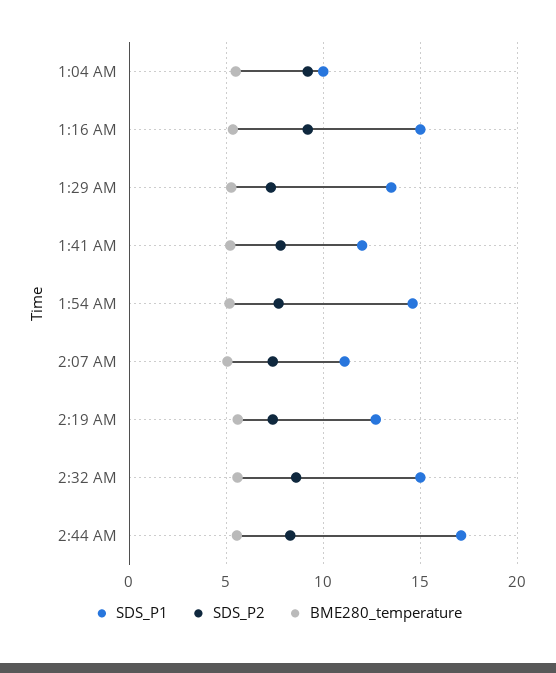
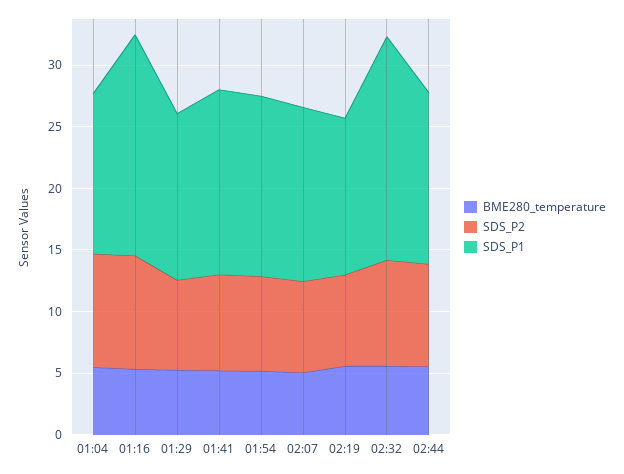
SDS_P1, 1:04 AM: 10 -> 13
SDS_P1, 1:16 AM: 15 -> 18
SDS_P1, 1:41 AM: 12 -> 15
SDS_P1, 2:07 AM: 11 -> 14
SDS_P1, 2:32 AM: 15 -> 18
SDS_P1, 2:44 AM: 17 -> 14

